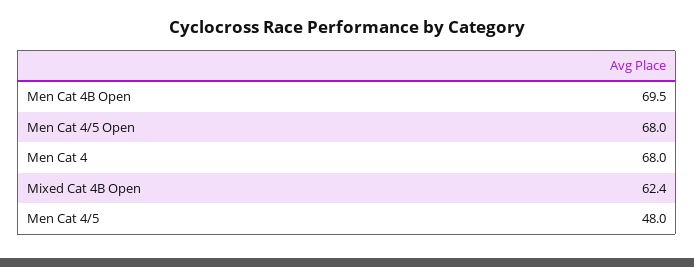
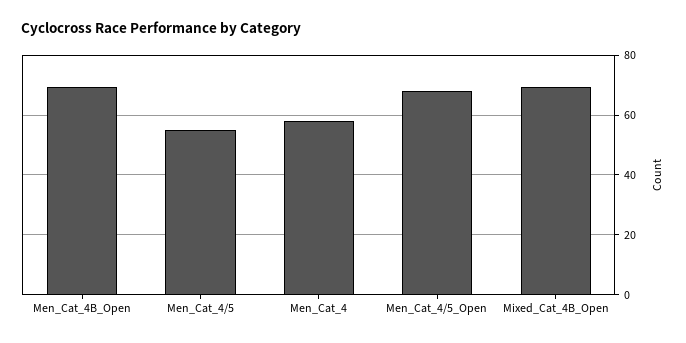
Men Cat 4: 68 -> 57.5
Mixed Cat 4B Open: 62.4 -> 70
Men Cat 4/5: 48 -> 55

